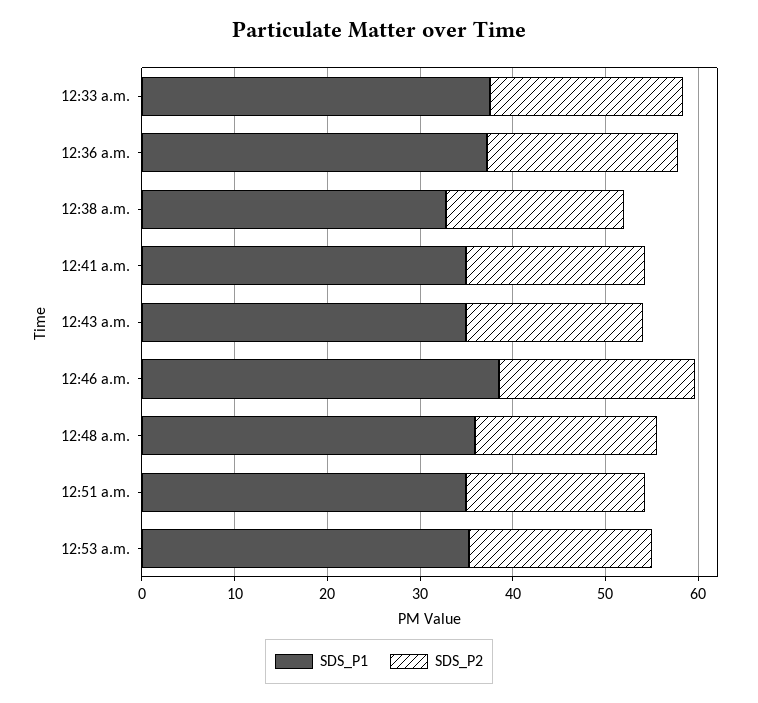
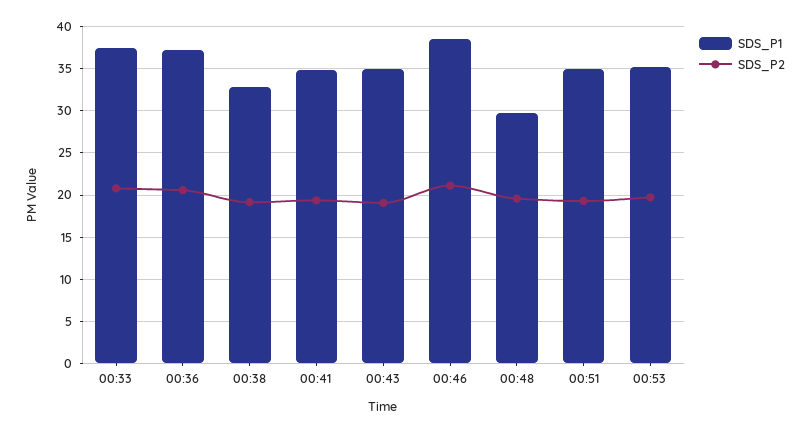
SDS_P1, 12:48 a.m.: 36 -> 30

